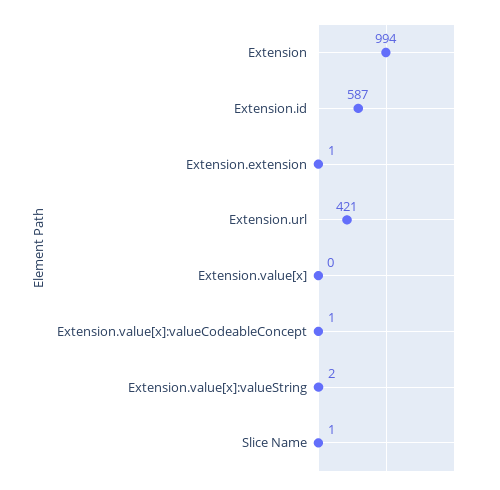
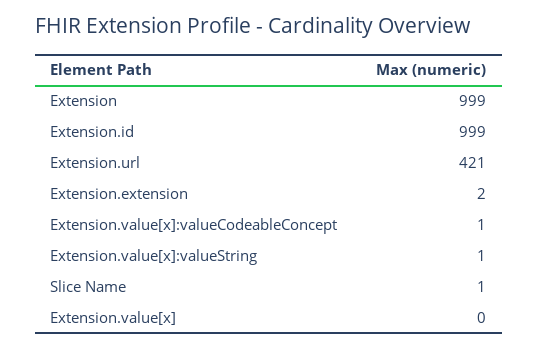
Extension: 994 -> 999
Extension.id: 587 -> 999
Extension.extension: 1 -> 2
Extension.value[x]:valueString: 2 -> 1

